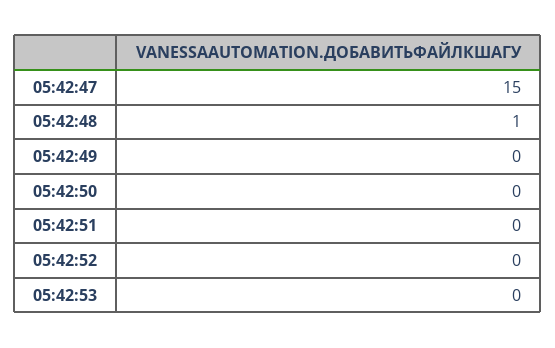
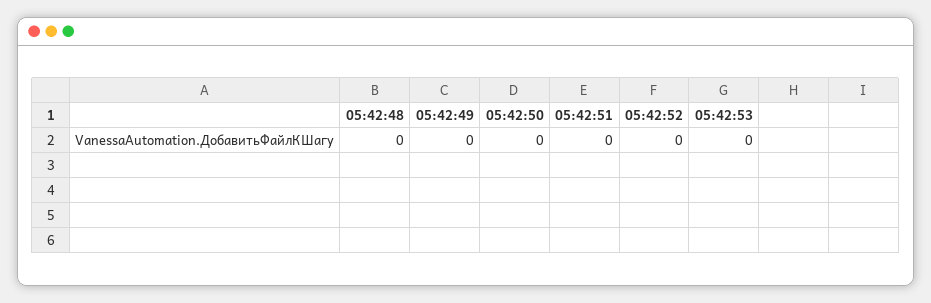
05:42:47: 15 -> none
05:42:48: 1 -> 0

